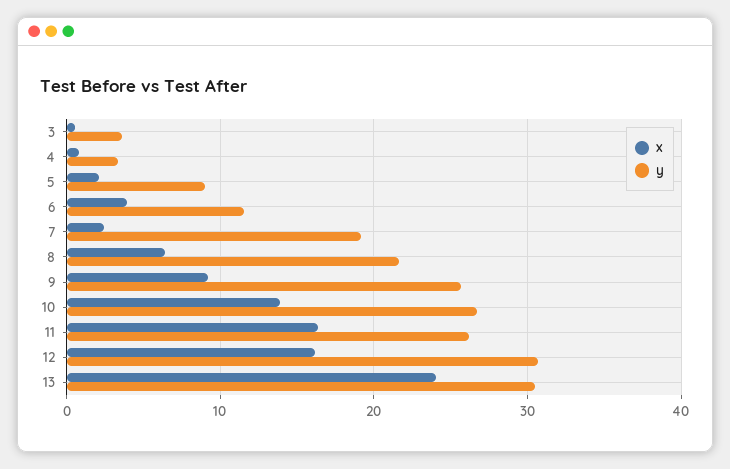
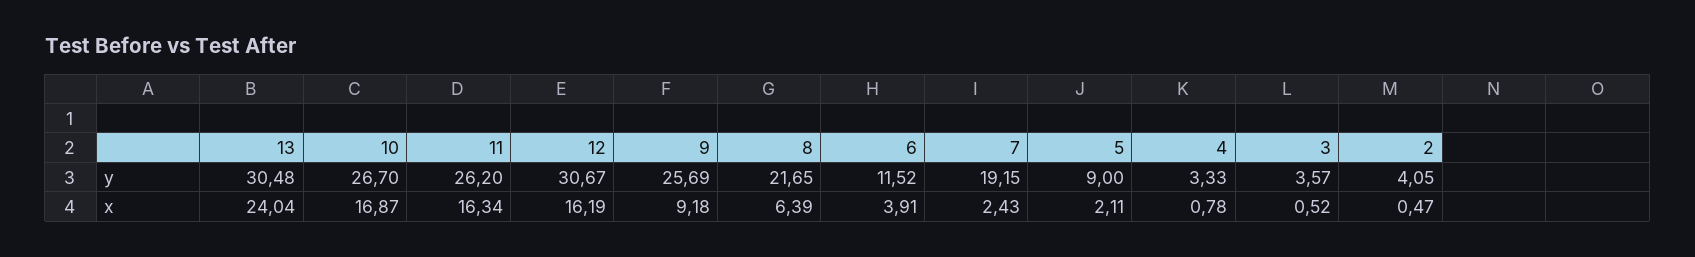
x, 10: 14 -> 16.87
y, 2: none -> 4.05
x, 2: none -> 0.47

